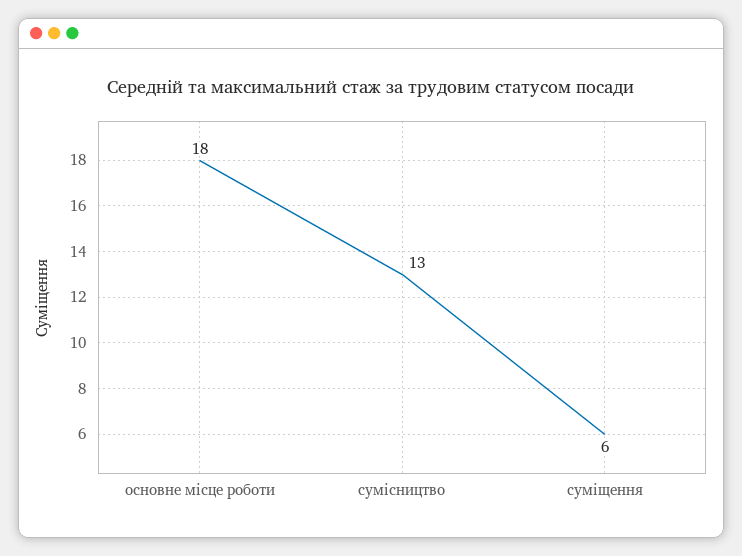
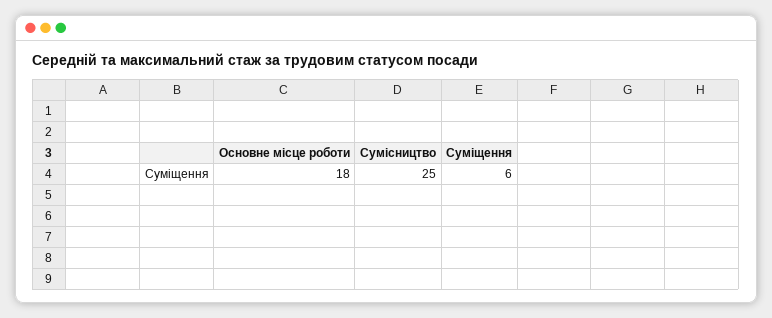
сумісництво: 13 -> 25

